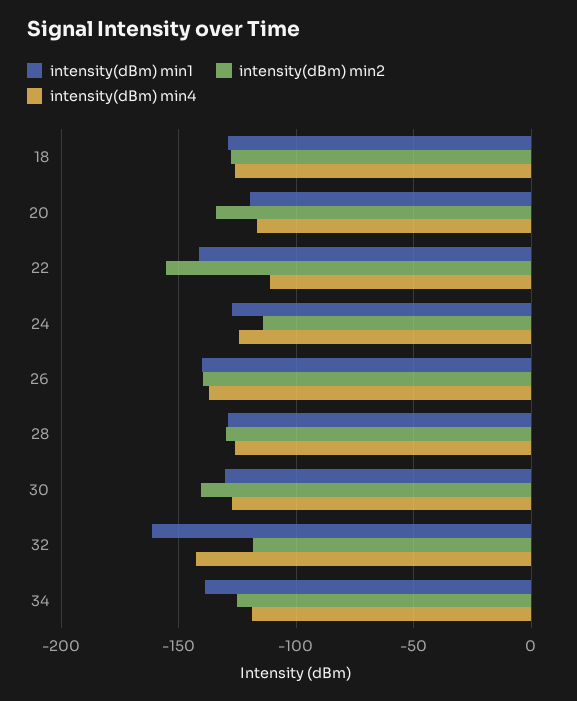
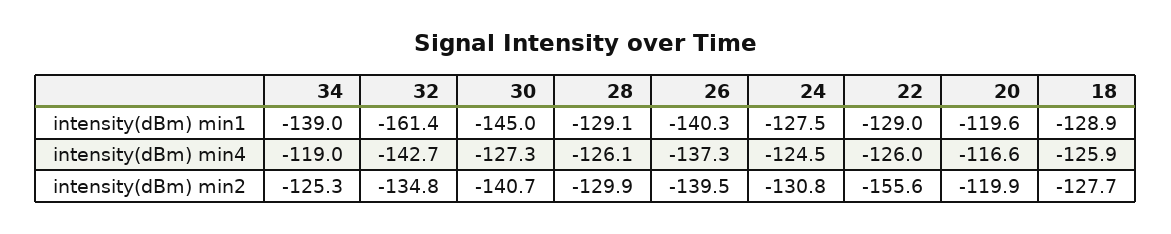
intensity(dBm) min2, 20: -135 -> -119.9
intensity(dBm) min1, 22: -140 -> -129
intensity(dBm) min4, 22: -110 -> -126
intensity(dBm) min2, 24: -115 -> -130.8
intensity(dBm) min1, 30: -130 -> -145
intensity(dBm) min2, 32: -120 -> -134.8

